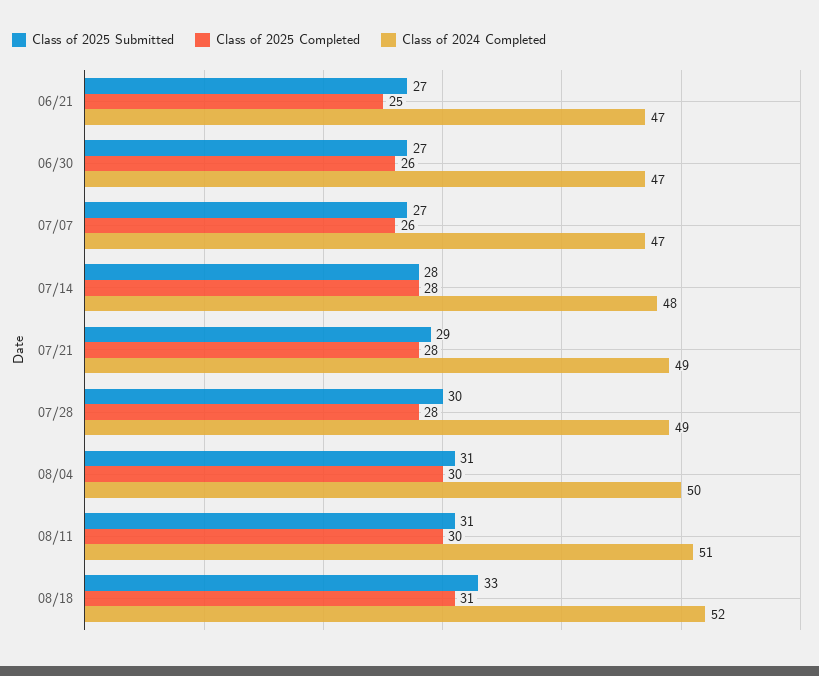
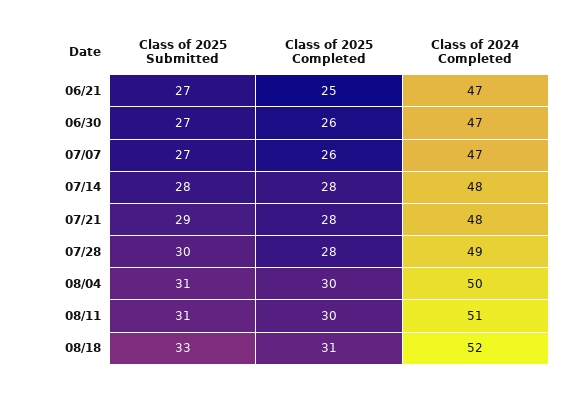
Class of 2024 Completed, 07/21: 49 -> 48

